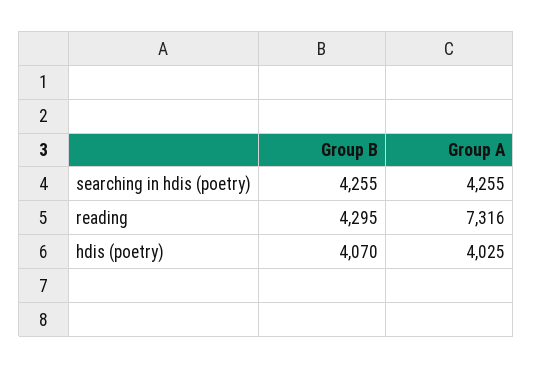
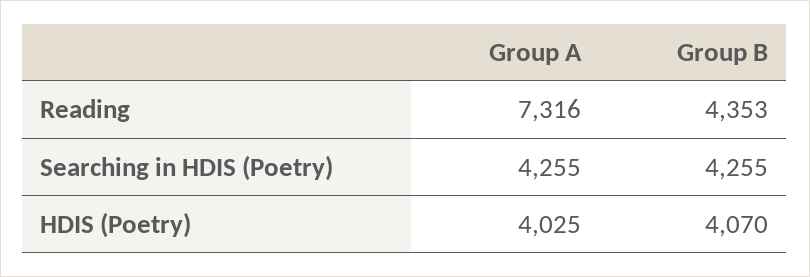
Group B, reading: 4295 -> 4353

